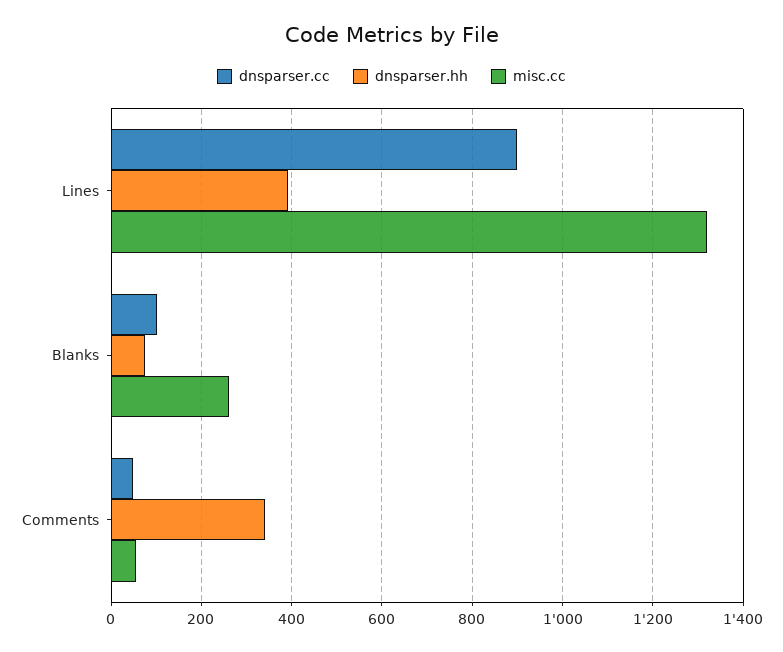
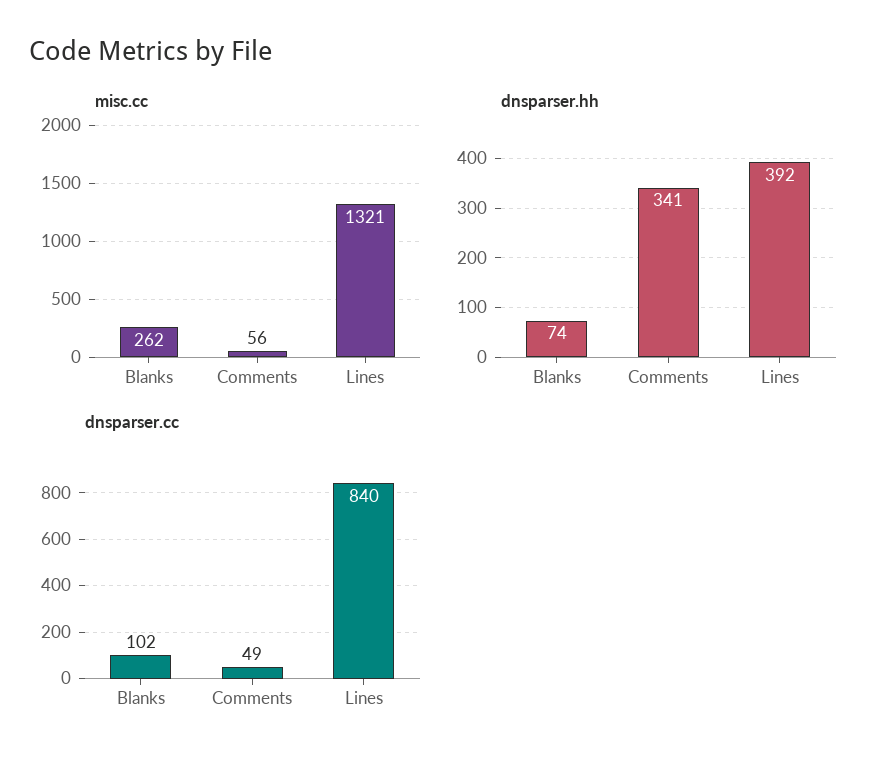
dnsparser.cc, Lines: 900 -> 840

